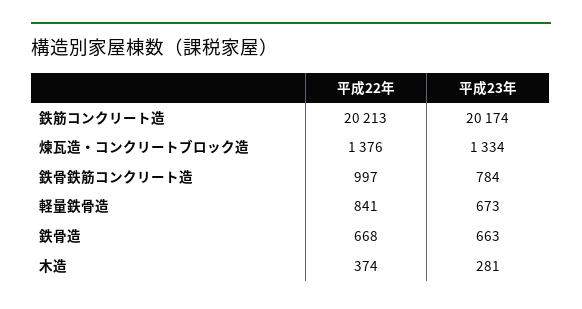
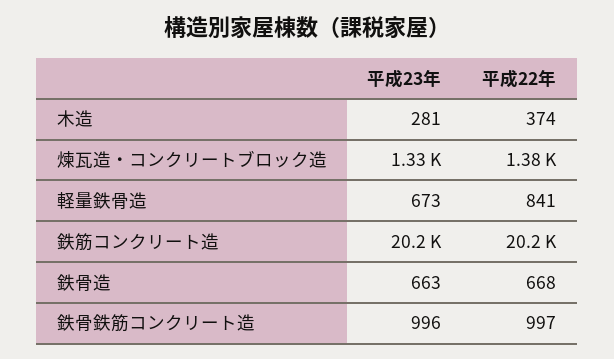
平成23年, 鉄骨鉄筋コンクリート造: 784 -> 996

